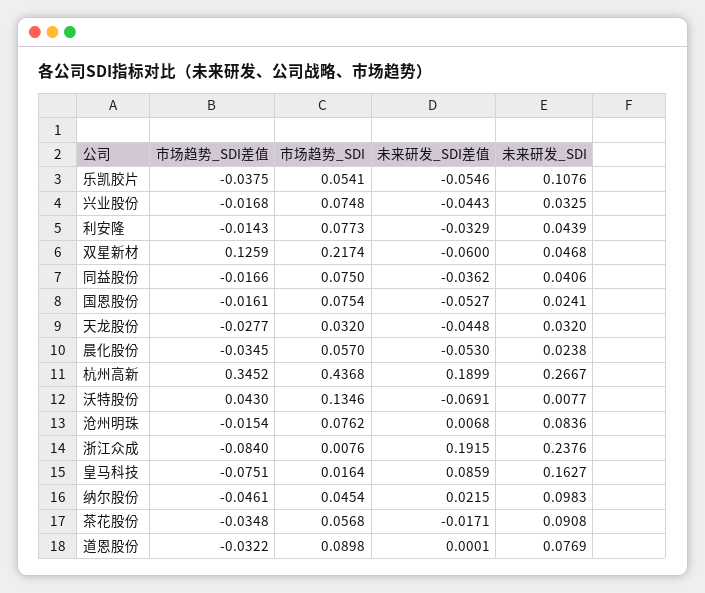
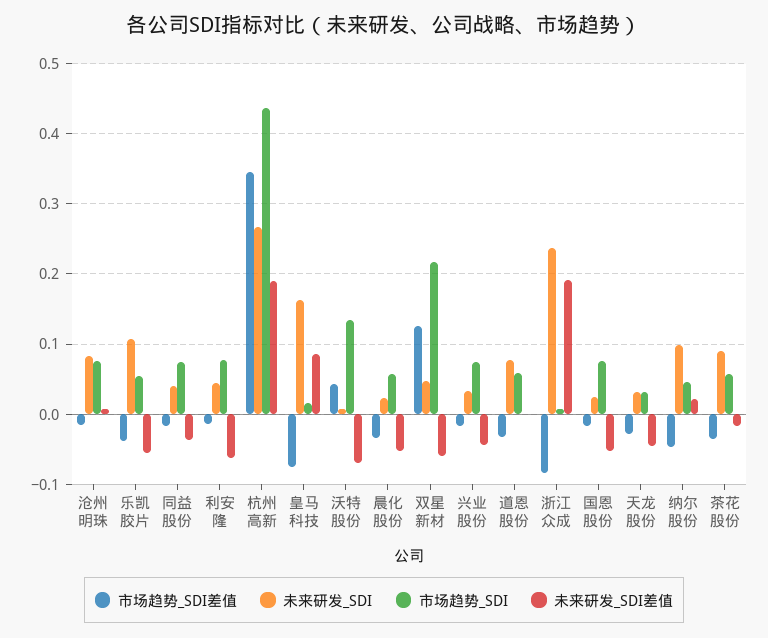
未来研发_SDI差值, 利安隆: -0.0329 -> -0.06
市场趋势_SDI, 道恩股份: 0.0898 -> 0.06

